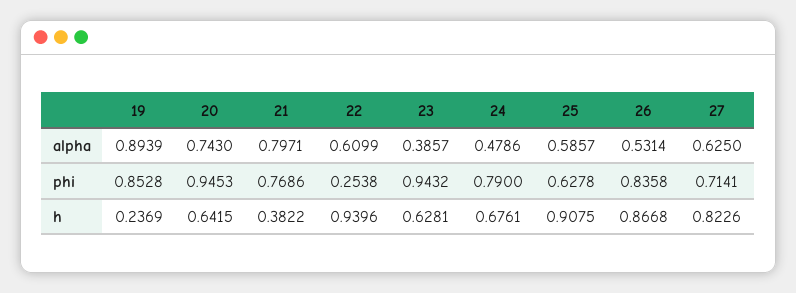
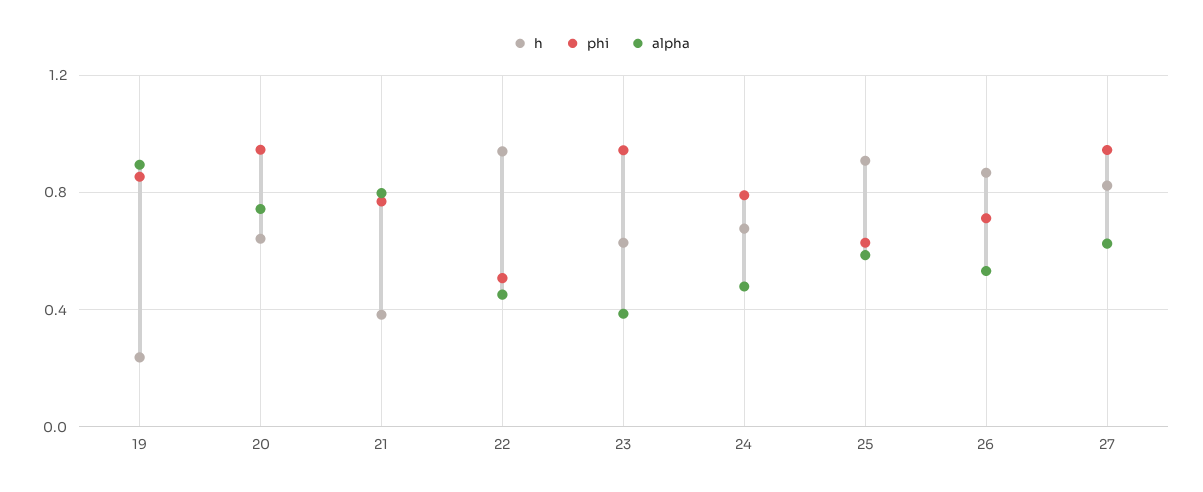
alpha, 22: 0.6099 -> 0.45
phi, 22: 0.2538 -> 0.5
phi, 26: 0.8358 -> 0.7
phi, 27: 0.7141 -> 0.95

